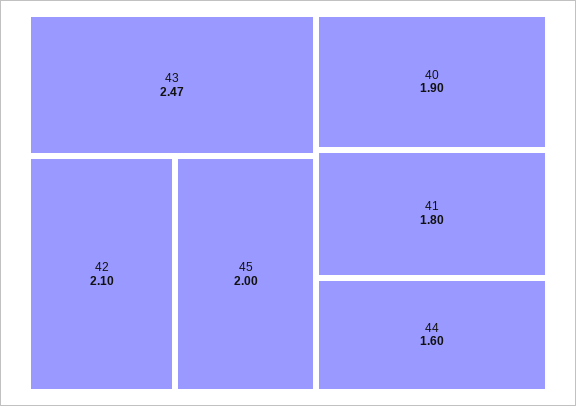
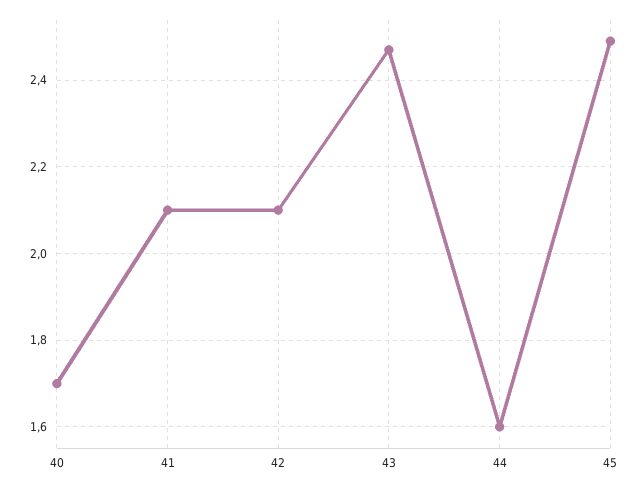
45: 2 -> 2.5
40: 1.9 -> 1.7
41: 1.8 -> 2.1

